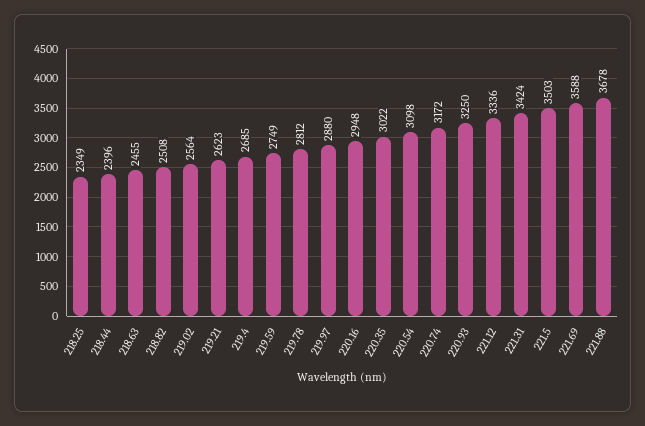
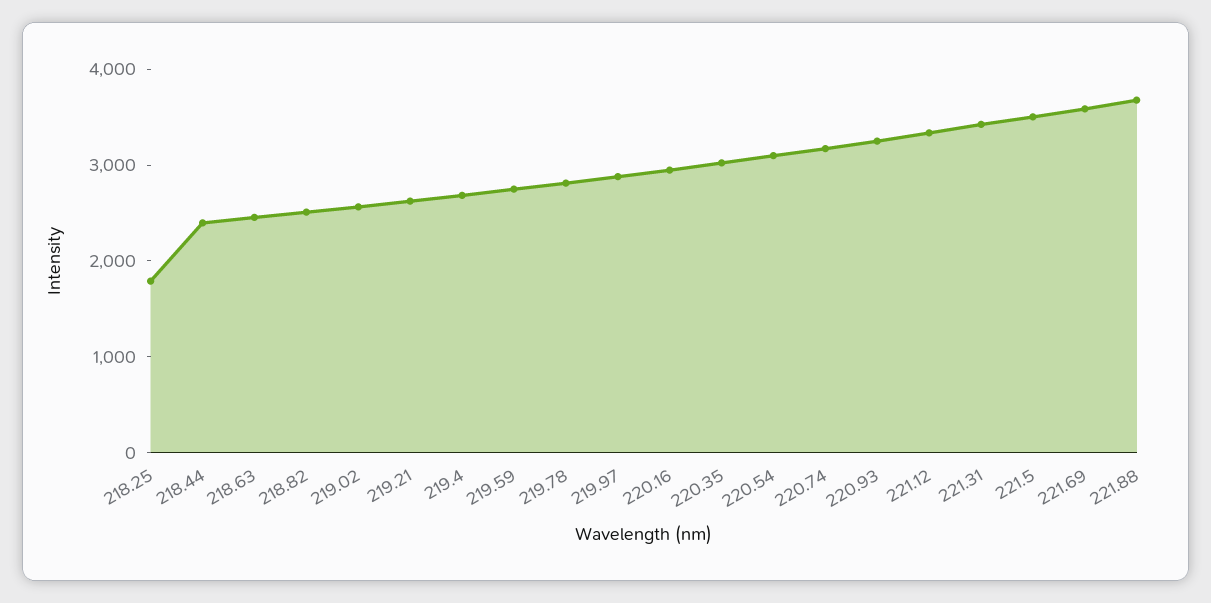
218.25: 2349 -> 1800

